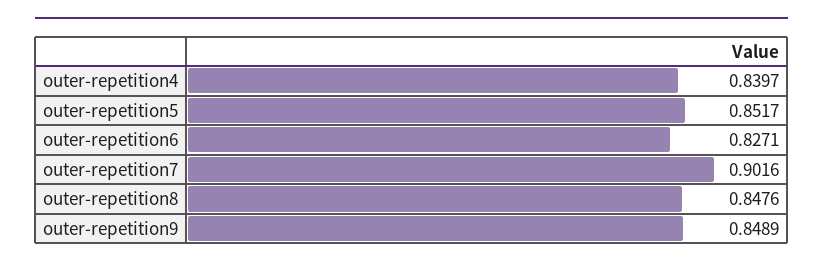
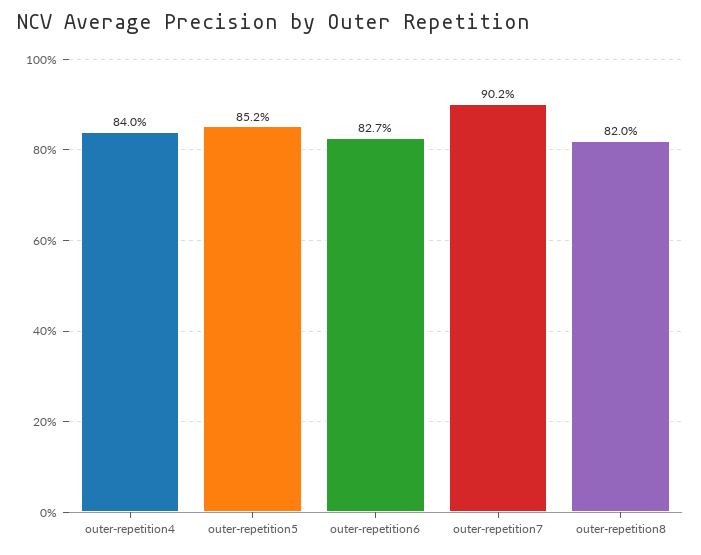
outer-repetition8: 0.8476 -> 0.82
outer-repetition9: 0.8489 -> none

